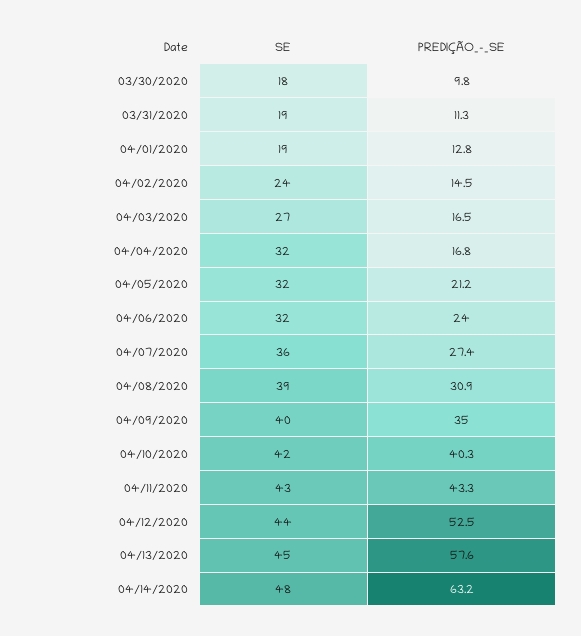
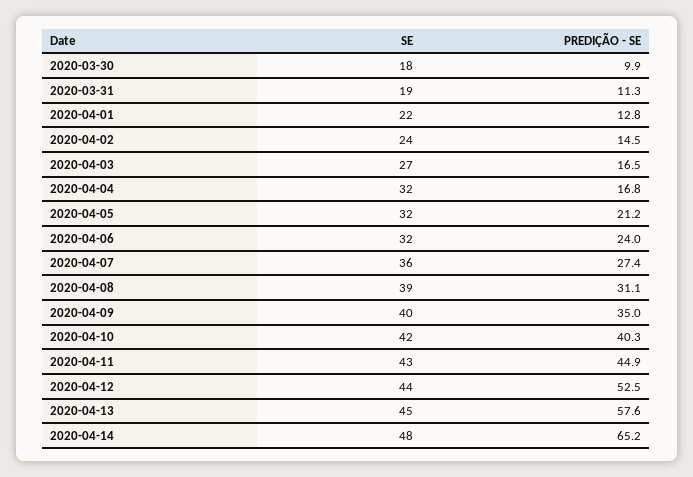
PREDIÇÃO_-_SE, 03/30/2020: 9.8 -> 9.9
SE, 04/01/2020: 19 -> 22
PREDIÇÃO_-_SE, 04/08/2020: 30.9 -> 31.1
PREDIÇÃO_-_SE, 04/11/2020: 43.3 -> 44.9
PREDIÇÃO_-_SE, 04/14/2020: 63.2 -> 65.2

